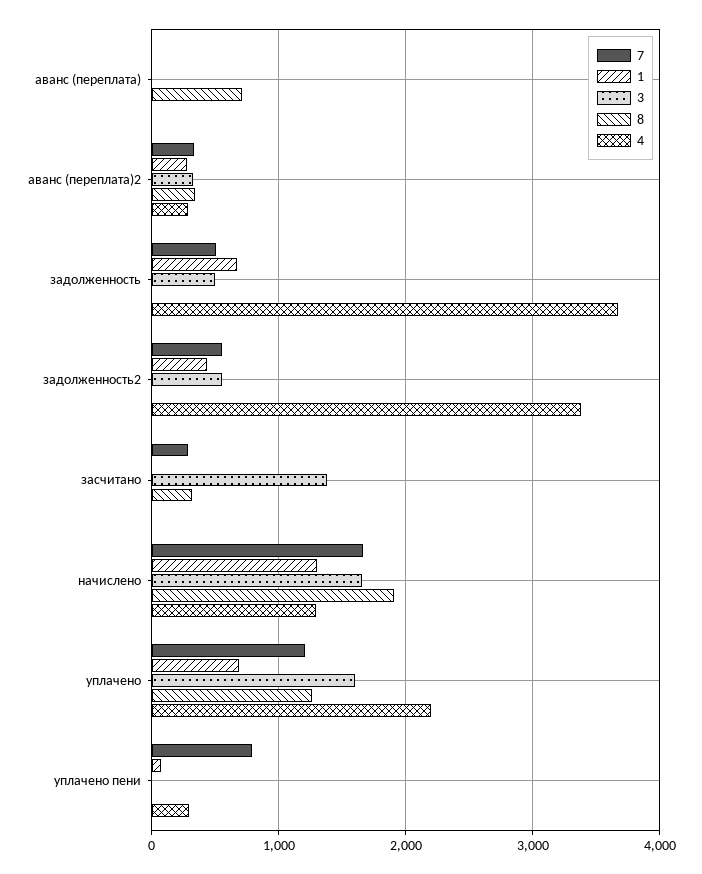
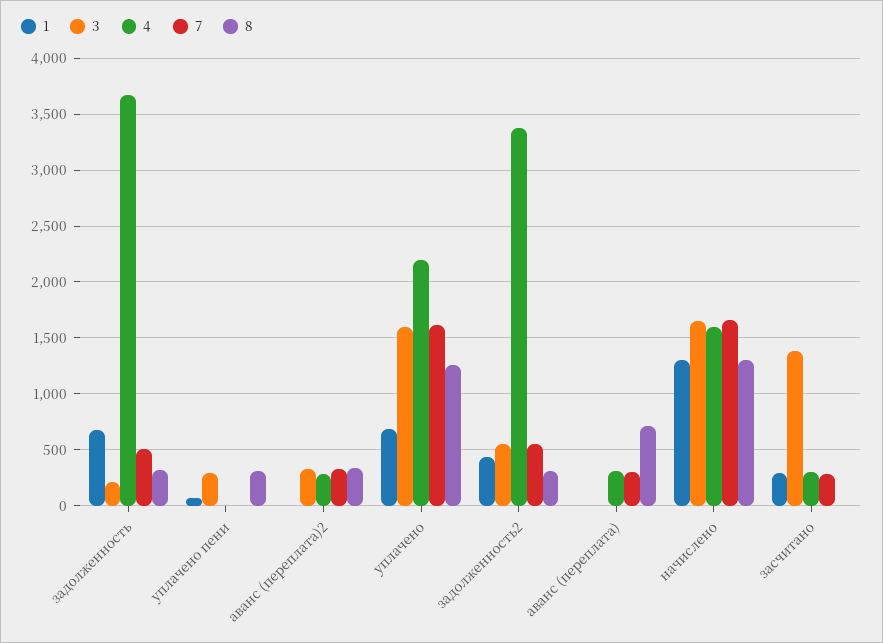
7, аванс (переплата): 0 -> 300
4, аванс (переплата): 0 -> 300
1, аванс (переплата)2: 300 -> 0
3, задолженность: 500 -> 200
8, задолженность: 0 -> 300
8, задолженность2: 0 -> 300
1, засчитано: 0 -> 300
8, засчитано: 300 -> 0
4, засчитано: 0 -> 300
8, начислено: 1900 -> 1300
4, начислено: 1300 -> 1600
7, уплачено: 1200 -> 1600
7, уплачено пени: 800 -> 0
3, уплачено пени: 0 -> 300
8, уплачено пени: 0 -> 300
4, уплачено пени: 300 -> 0

